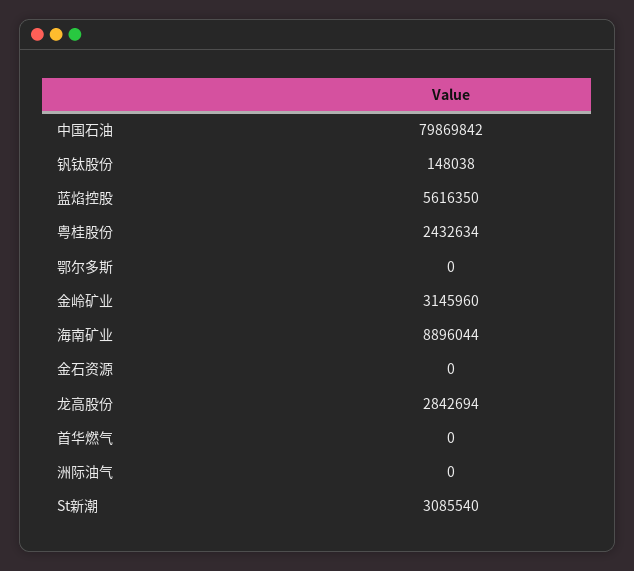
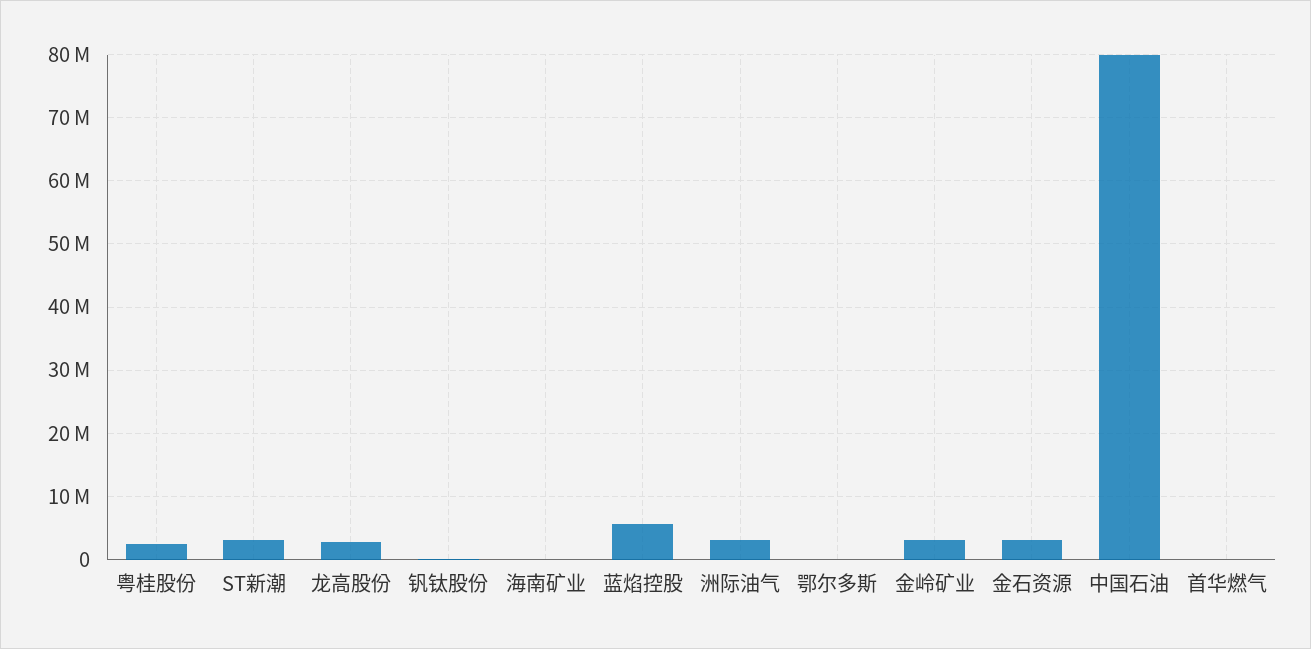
海南矿业: 8896044 -> 0
金石资源: 0 -> 3000000
洲际油气: 0 -> 3000000

